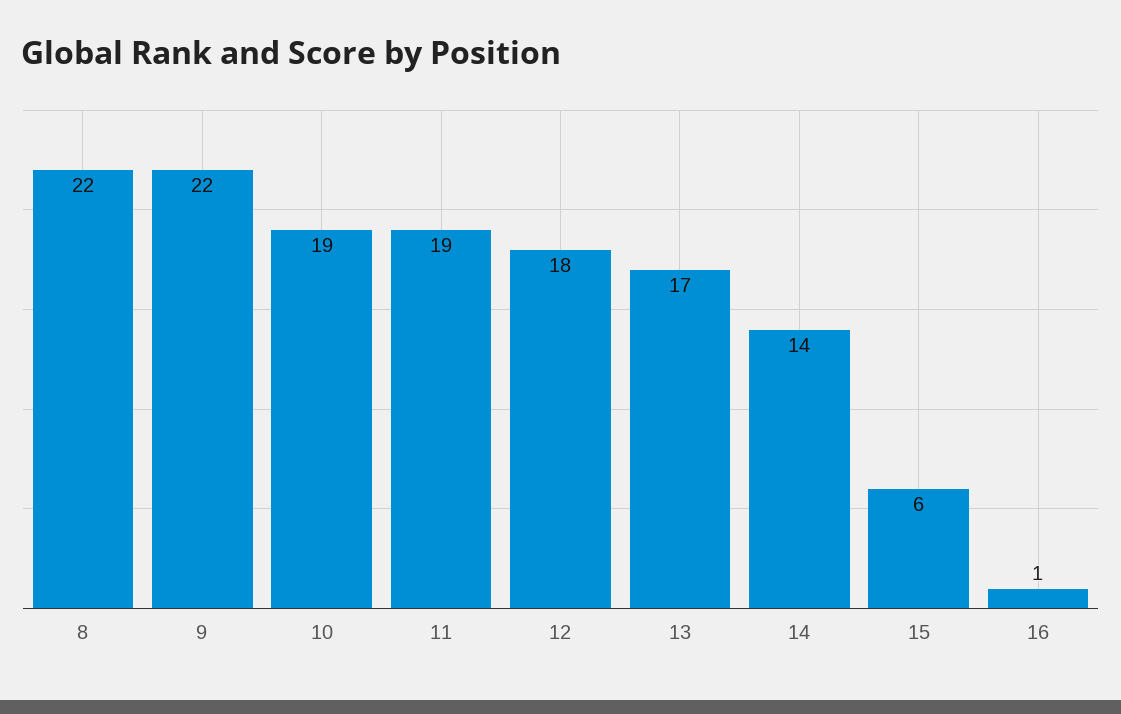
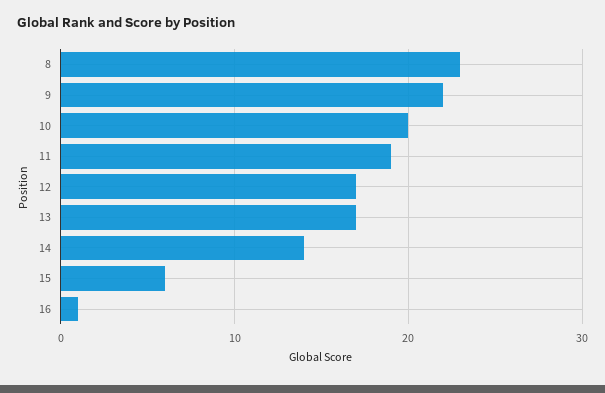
8: 22 -> 23
10: 19 -> 20
12: 18 -> 17

